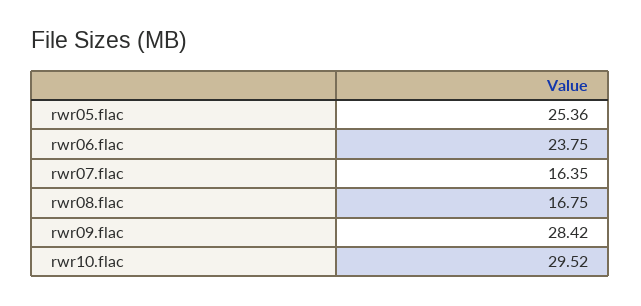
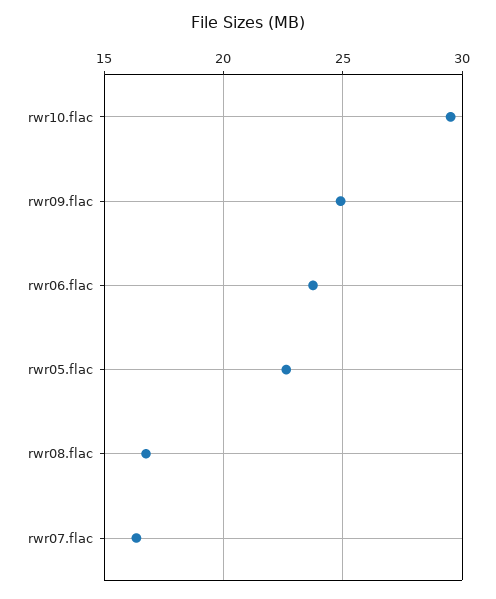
rwr05.flac: 25.36 -> 22.5
rwr09.flac: 28.42 -> 25

